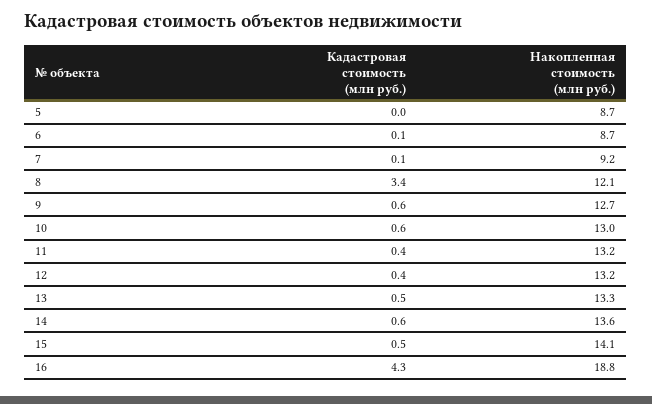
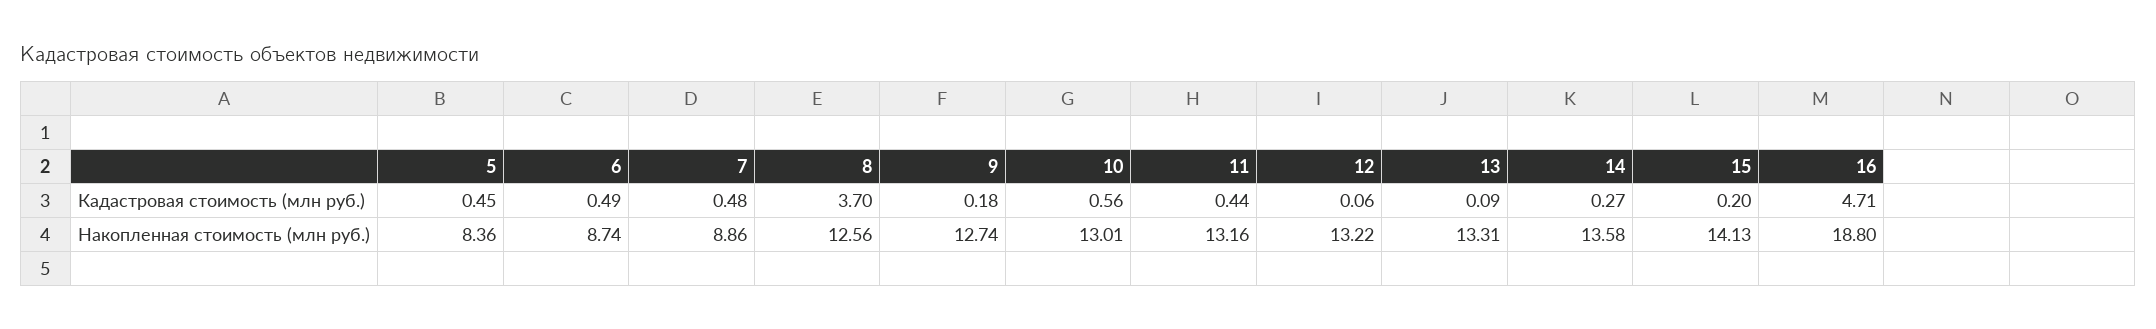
Кадастровая стоимость (млн руб.), 5: 0 -> 0.45
Накопленная стоимость (млн руб.), 5: 8.7 -> 8.36
Кадастровая стоимость (млн руб.), 6: 0.1 -> 0.49
Кадастровая стоимость (млн руб.), 7: 0.1 -> 0.48
Накопленная стоимость (млн руб.), 7: 9.2 -> 8.86
Кадастровая стоимость (млн руб.), 8: 3.4 -> 3.7
Накопленная стоимость (млн руб.), 8: 12.1 -> 12.56
Кадастровая стоимость (млн руб.), 9: 0.6 -> 0.18
Кадастровая стоимость (млн руб.), 12: 0.4 -> 0.06
Кадастровая стоимость (млн руб.), 13: 0.5 -> 0.09
Кадастровая стоимость (млн руб.), 14: 0.6 -> 0.27
Кадастровая стоимость (млн руб.), 15: 0.5 -> 0.2
Кадастровая стоимость (млн руб.), 16: 4.3 -> 4.71

